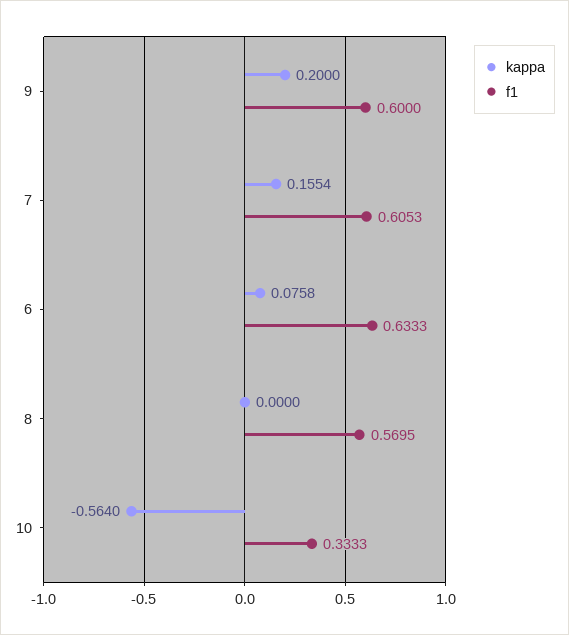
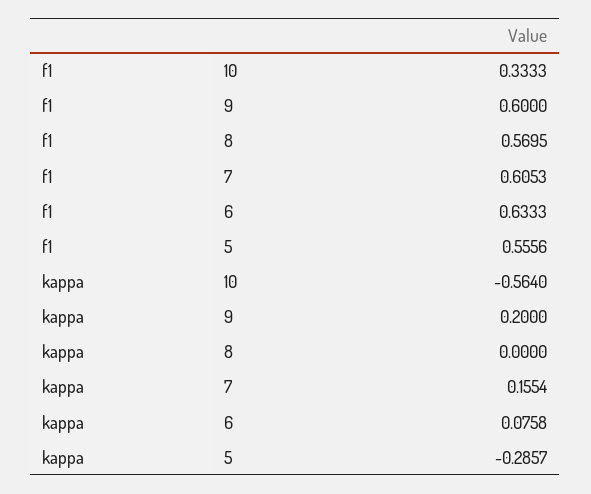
f1, 5: none -> 0.5556
kappa, 5: none -> -0.2857

